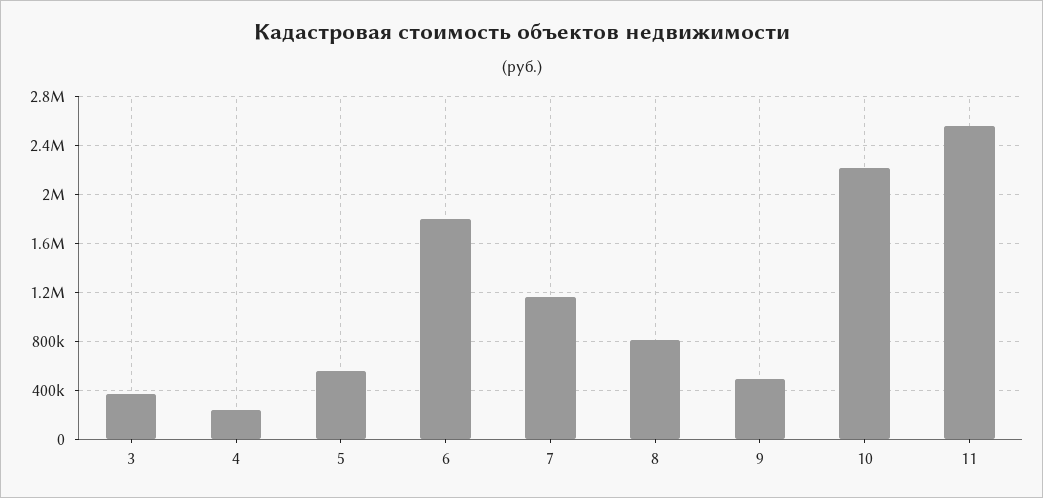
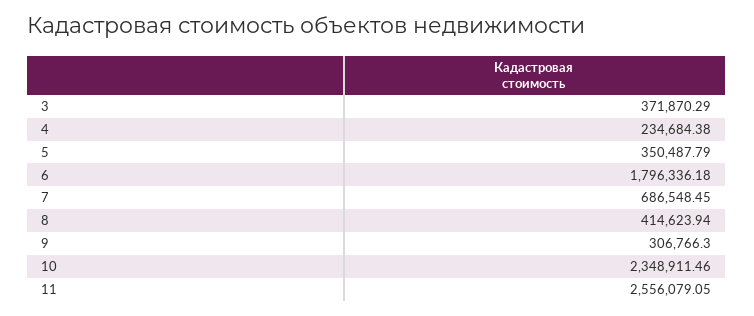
5: 550000 -> 350487.79
7: 1150000 -> 686548.45
8: 800000 -> 414623.94
9: 500000 -> 306766.3
10: 2200000 -> 2348911.46

